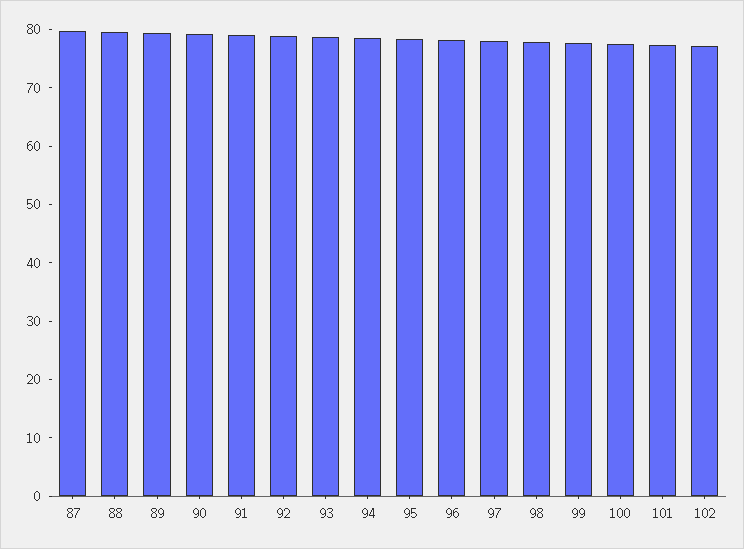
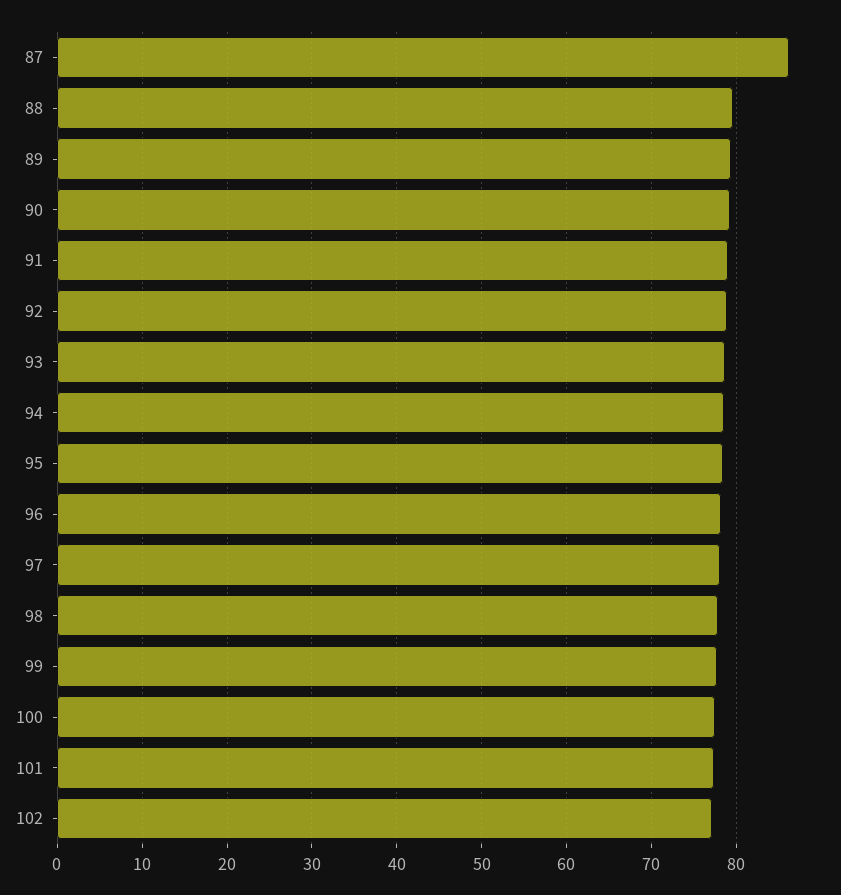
87: 80 -> 86

